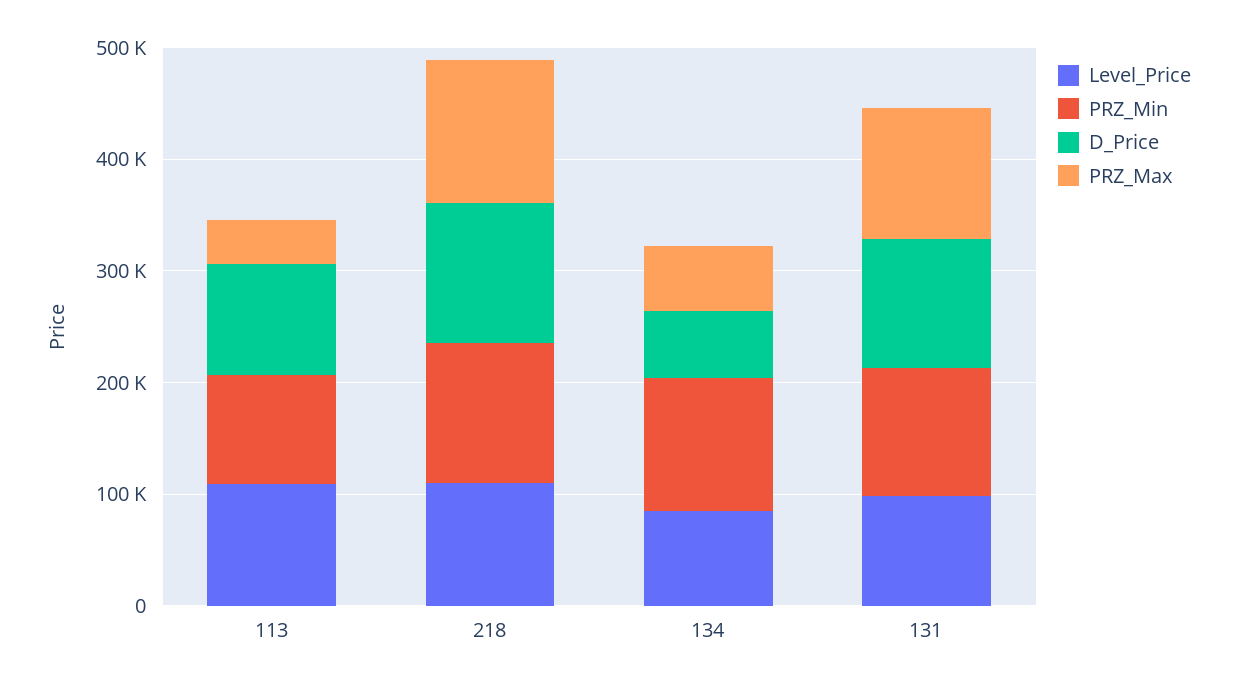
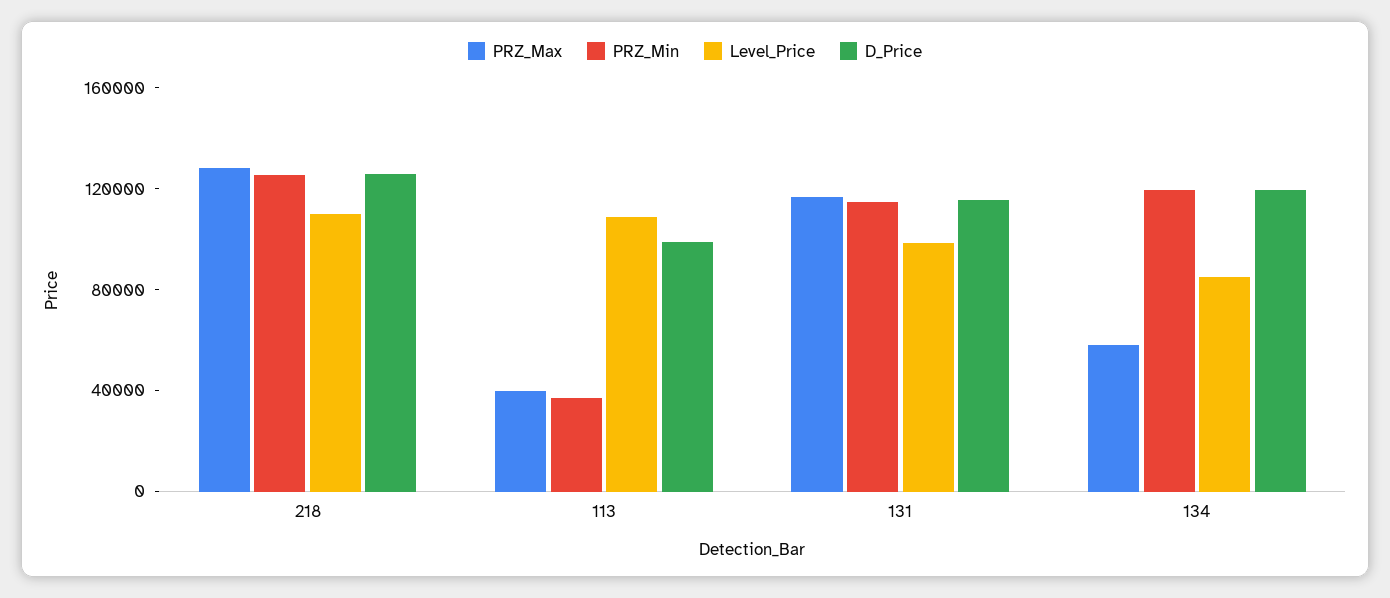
PRZ_Min, 113: 100000 -> 40000
D_Price, 134: 60000 -> 120000

